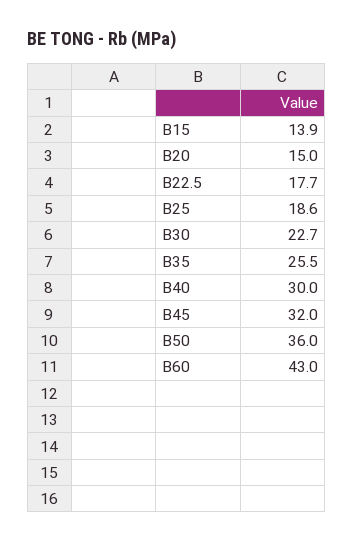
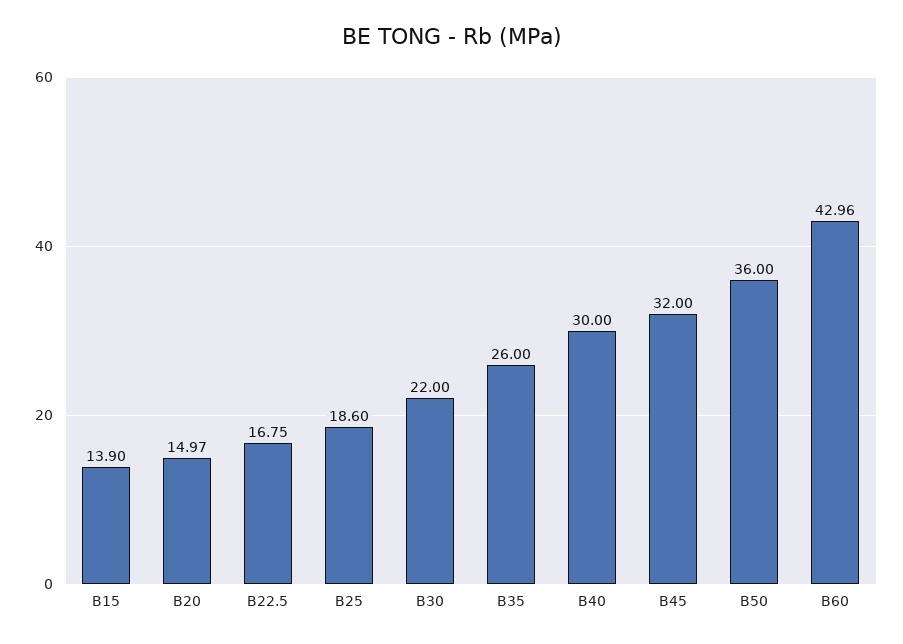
B20: 15 -> 14.97
B22.5: 17.7 -> 16.75
B30: 22.7 -> 22
B35: 25.5 -> 26
B60: 43 -> 42.96

